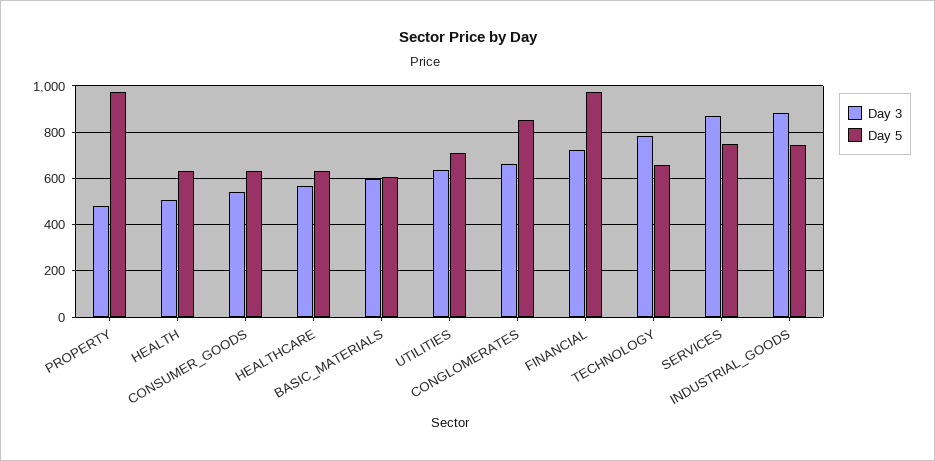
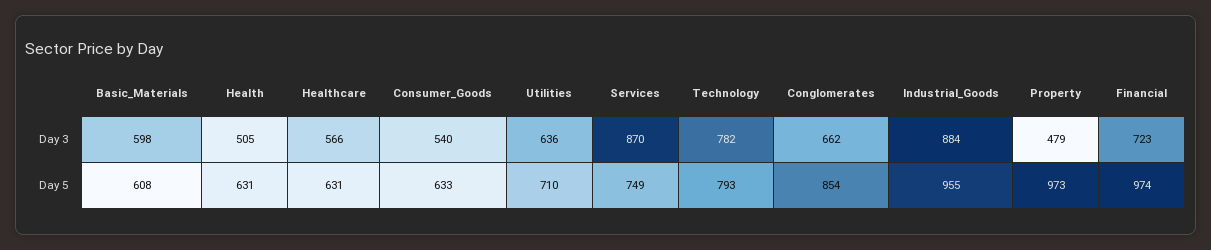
Day 5, TECHNOLOGY: 650 -> 793
Day 5, INDUSTRIAL_GOODS: 750 -> 955

